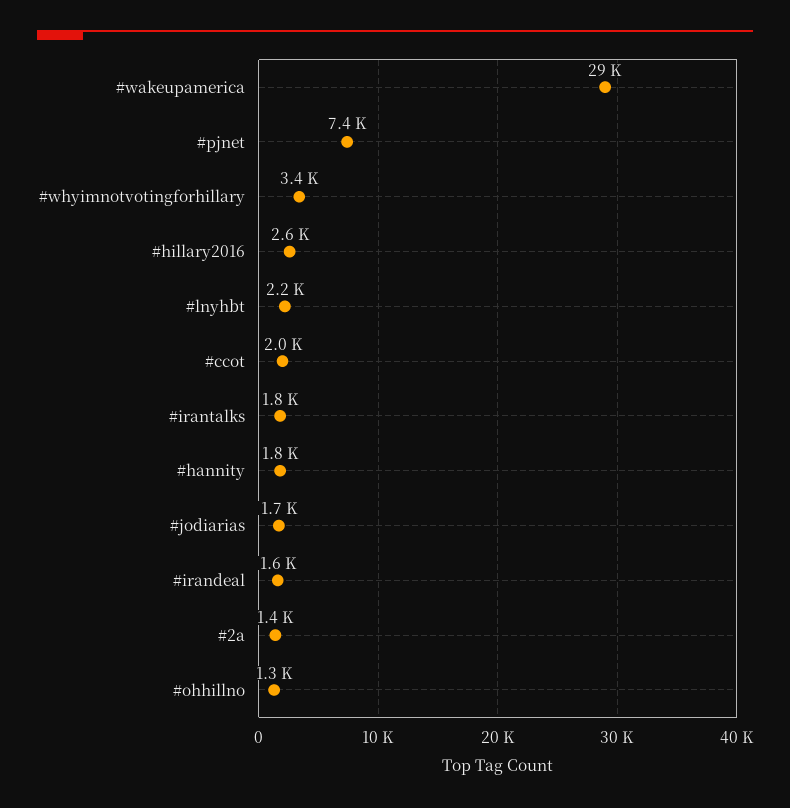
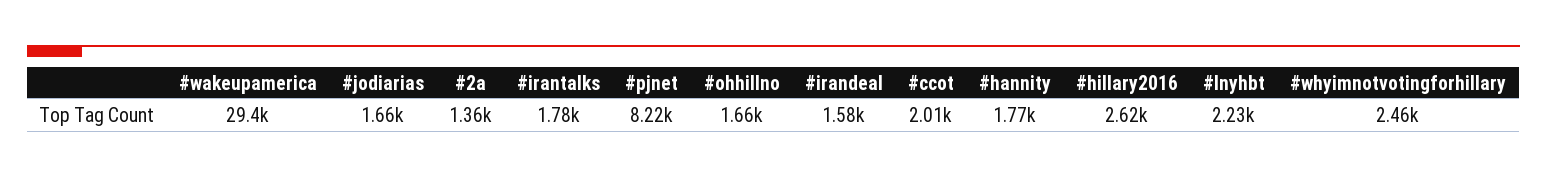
#pjnet: 7400 -> 8220
#whyimnotvotingforhillary: 3400 -> 2460
#ohhillno: 1300 -> 1660

